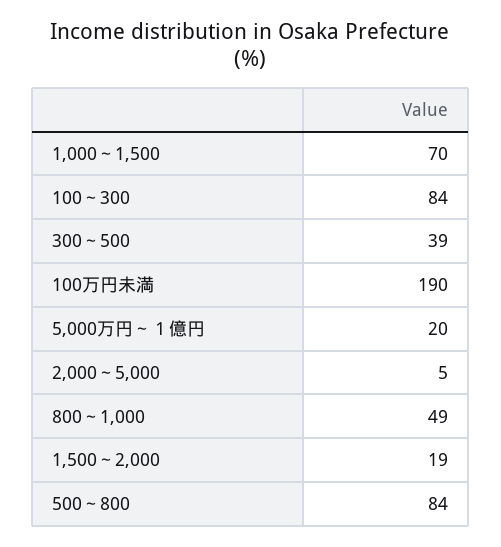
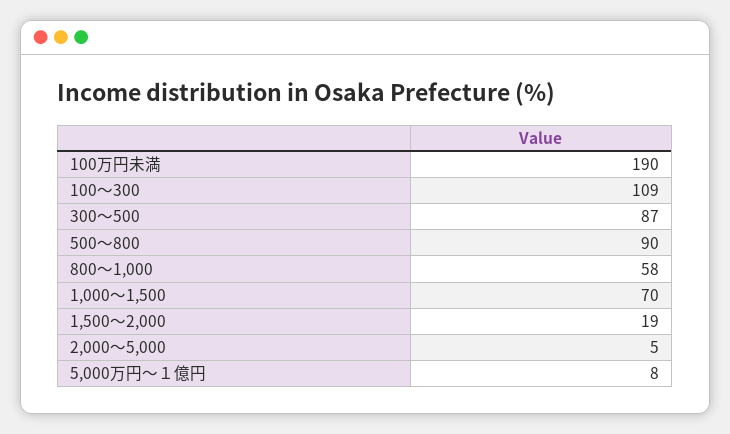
100～300: 84 -> 109
300～500: 39 -> 87
5,000万円～１億円: 20 -> 8
800～1,000: 49 -> 58
500～800: 84 -> 90

